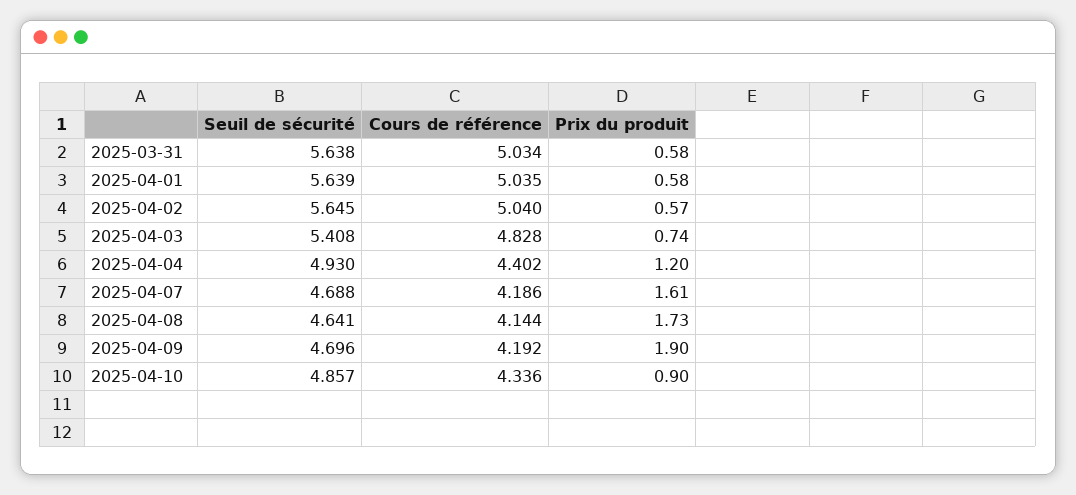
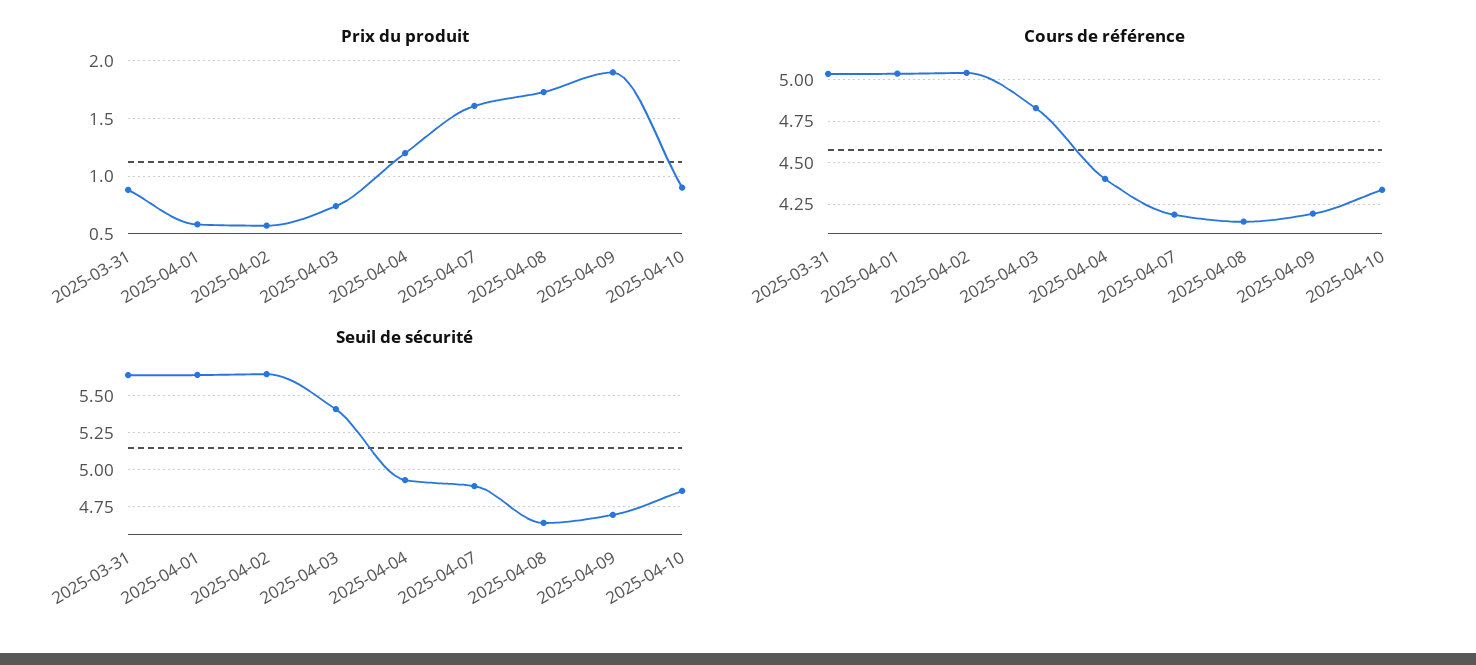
Prix du produit, 2025-03-31: 0.58 -> 0.9
Seuil de sécurité, 2025-04-07: 4.688 -> 4.9

